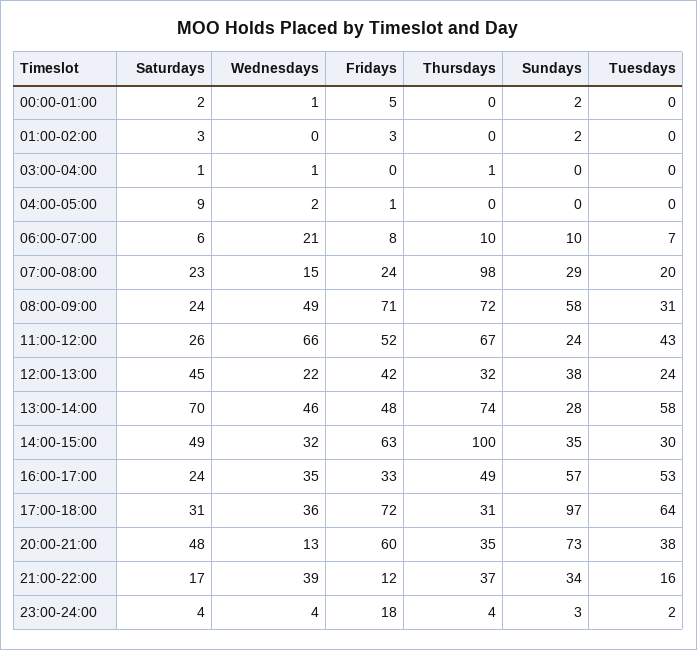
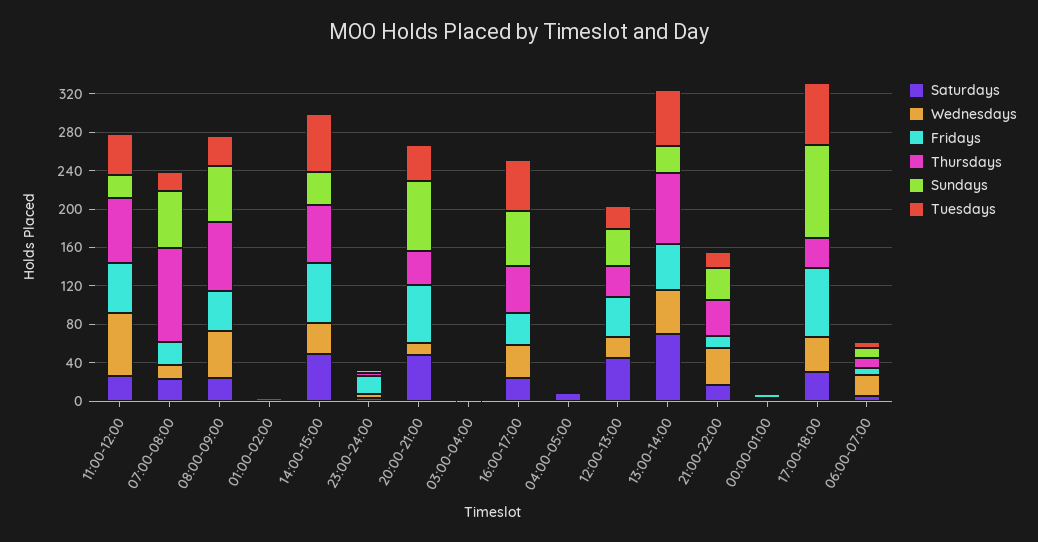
Sundays, 07:00-08:00: 29 -> 60
Fridays, 08:00-09:00: 71 -> 40
Thursdays, 14:00-15:00: 100 -> 60
Tuesdays, 14:00-15:00: 30 -> 60

